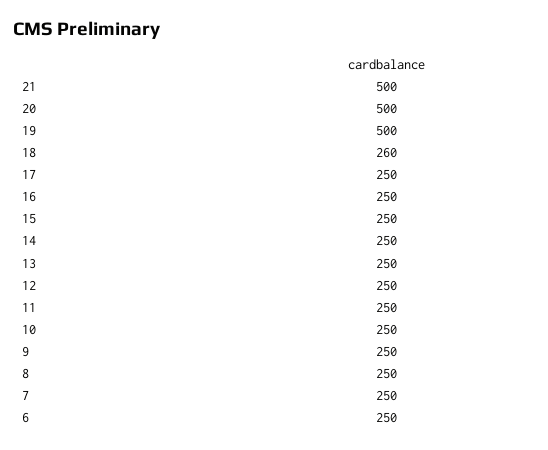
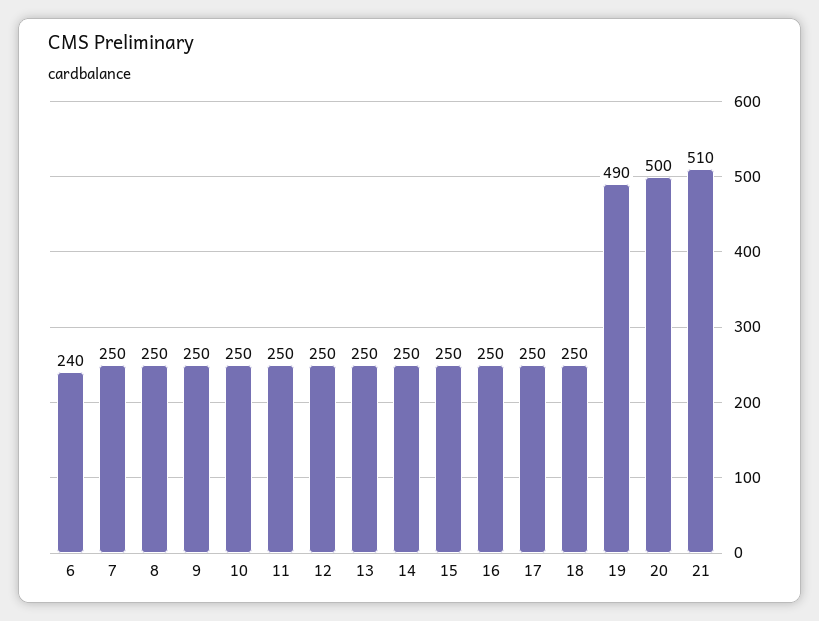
21: 500 -> 510
19: 500 -> 490
18: 260 -> 250
6: 250 -> 240

